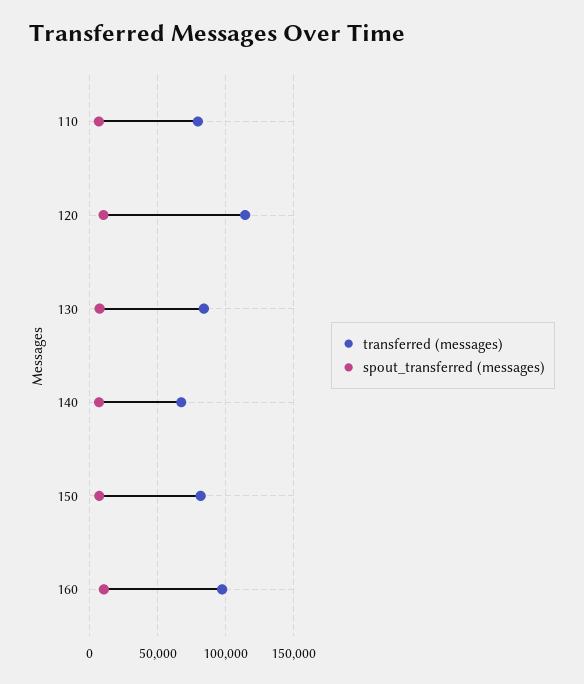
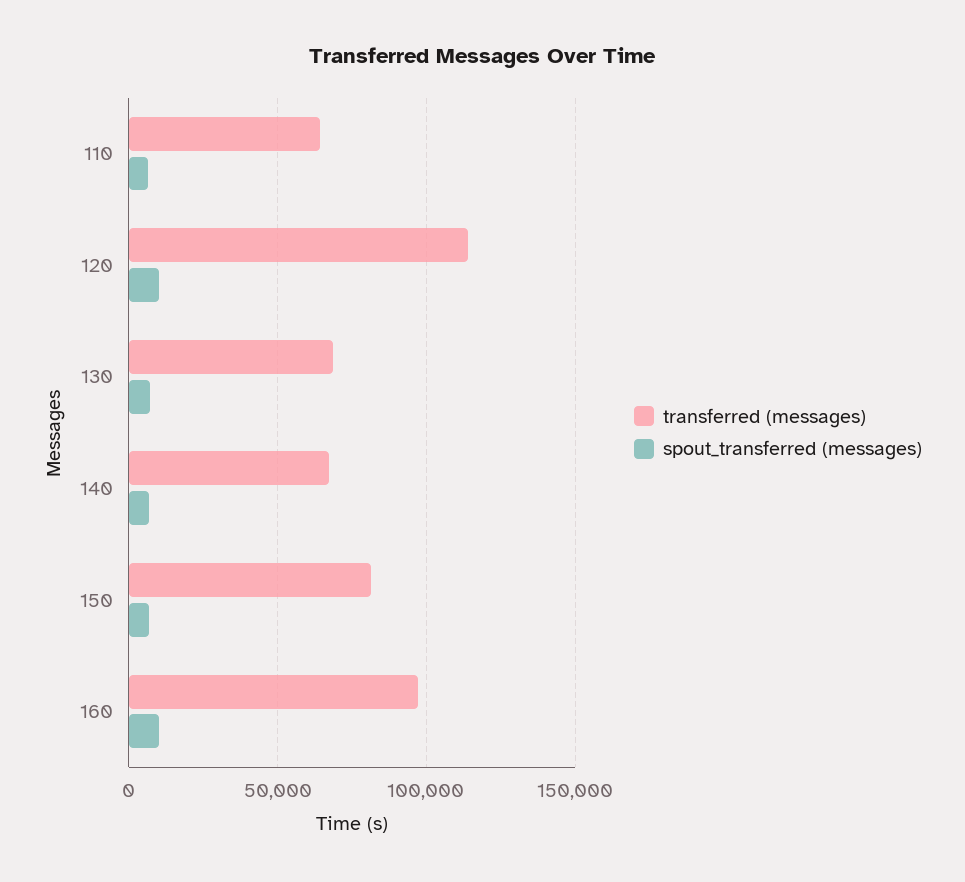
transferred (messages), 110: 80000 -> 65000
transferred (messages), 130: 85000 -> 70000

